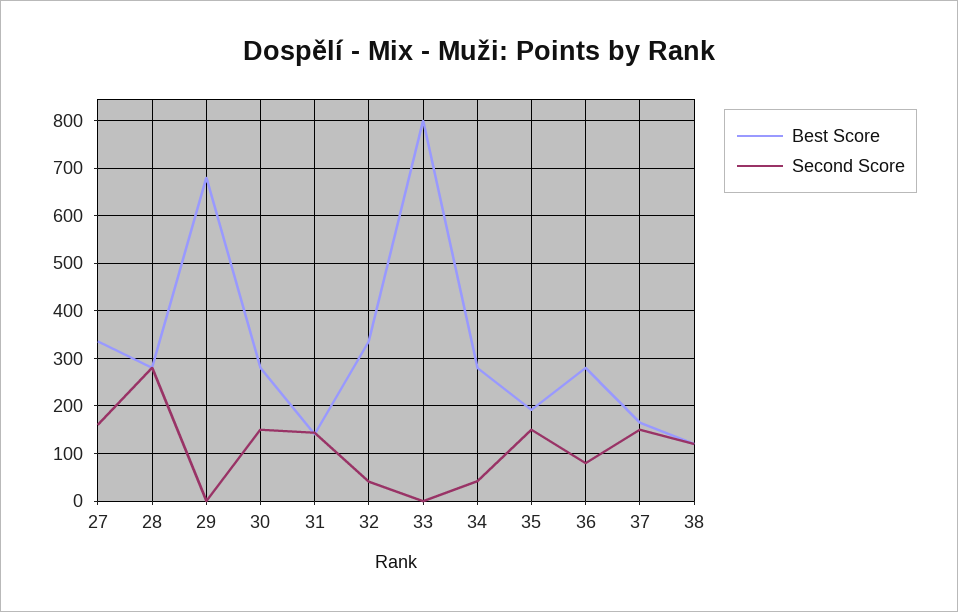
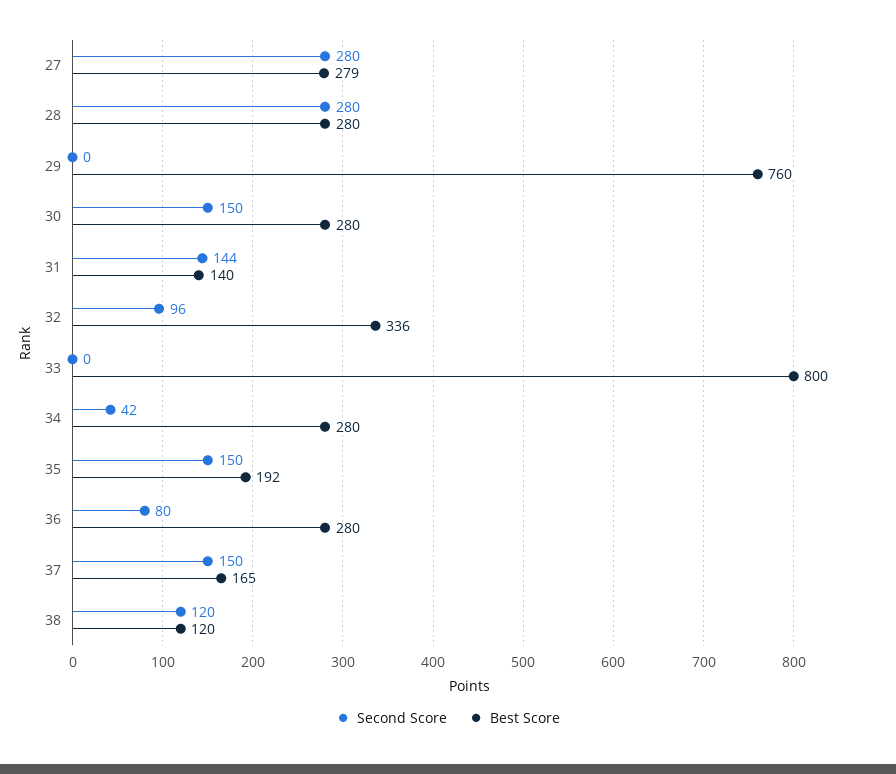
Best Score, 27: 340 -> 279
Second Score, 27: 160 -> 280
Best Score, 29: 680 -> 760
Second Score, 32: 40 -> 96

